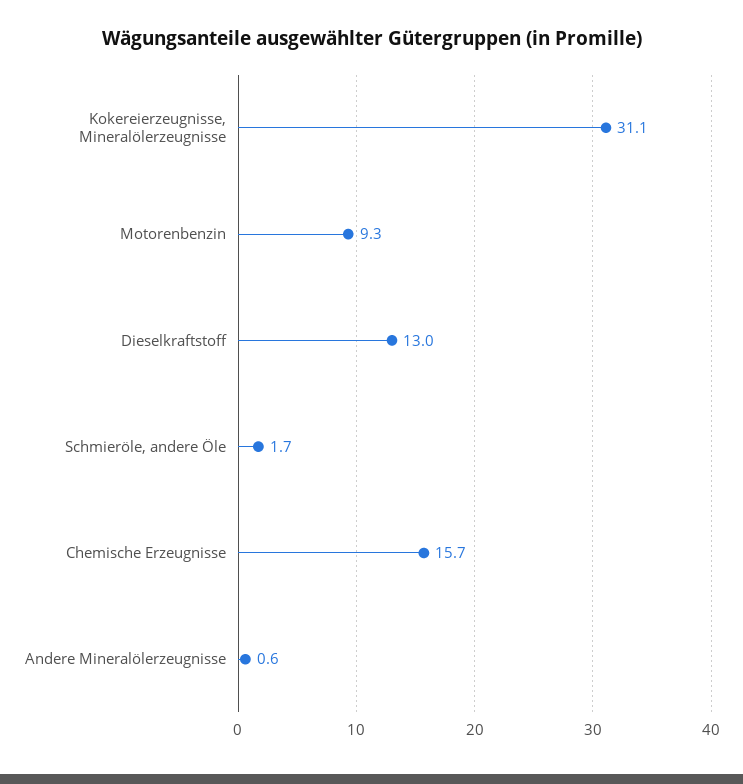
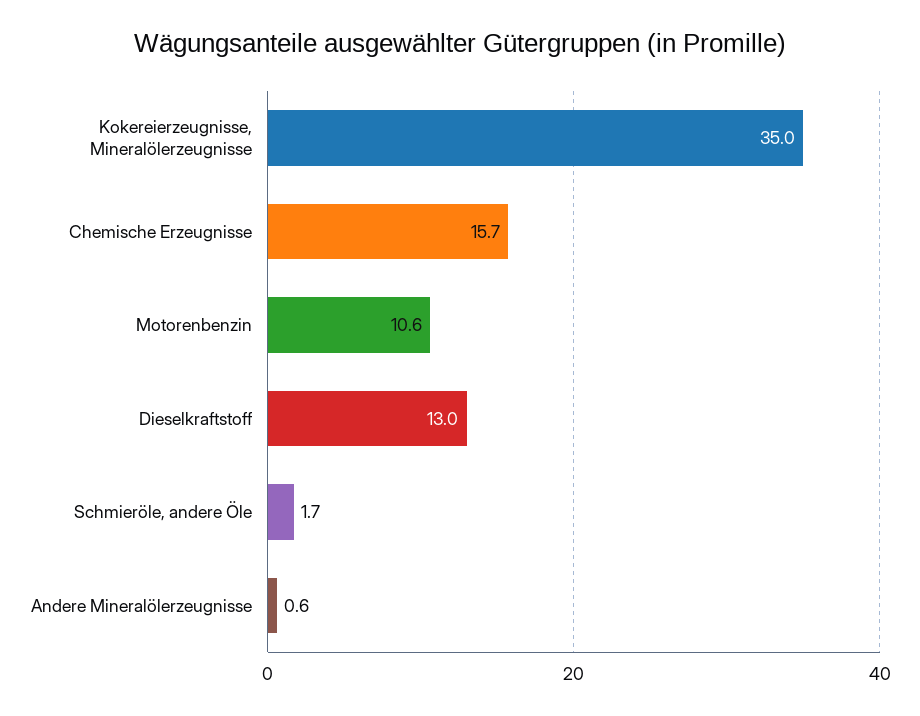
Kokereierzeugnisse, Mineralölerzeugnisse: 31.1 -> 35
Motorenbenzin: 9.3 -> 10.6

